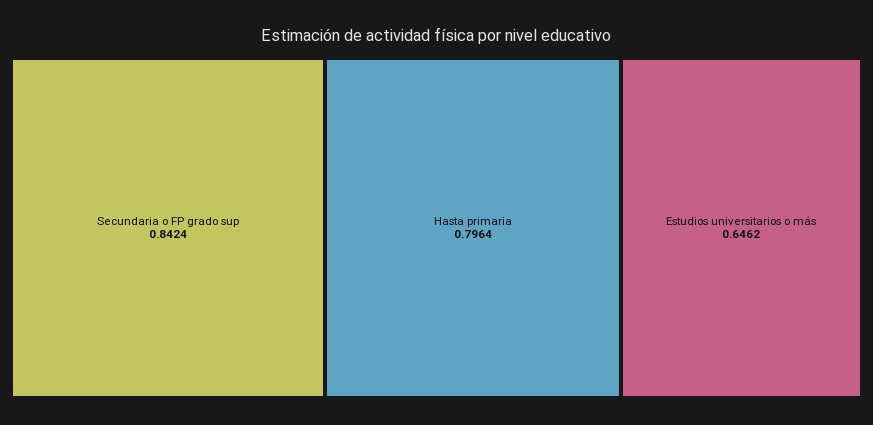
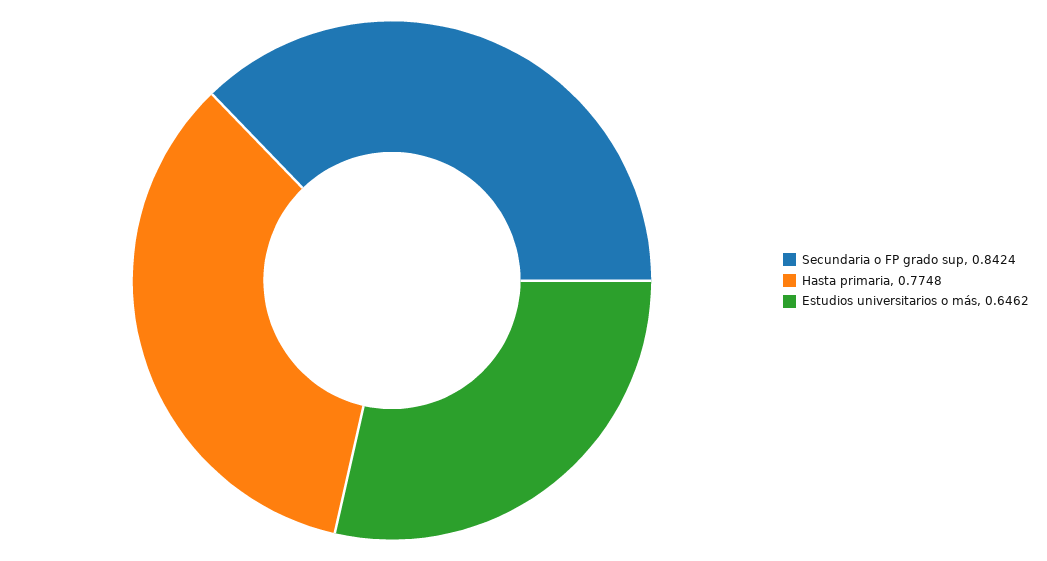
Hasta primaria: 0.7964 -> 0.7748

